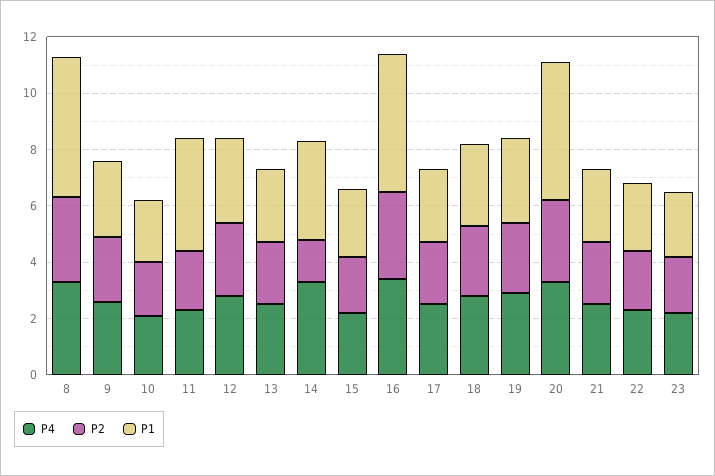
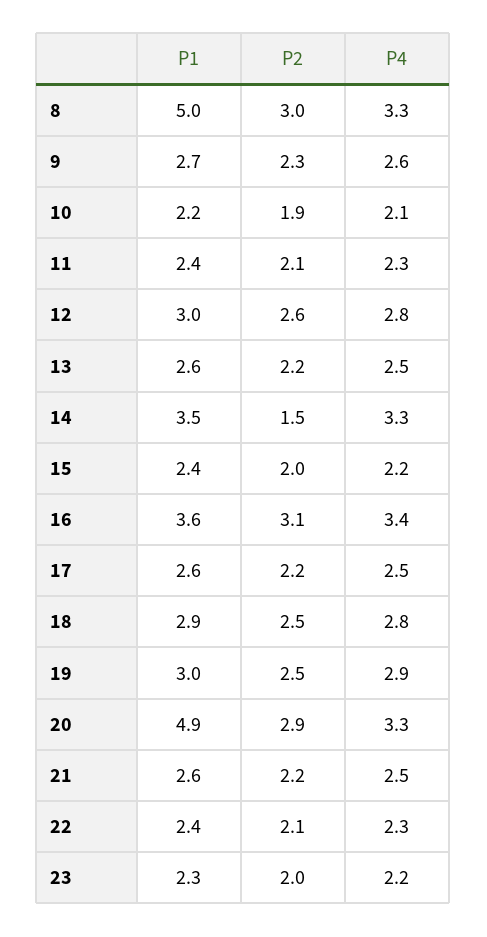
P1, 11: 4 -> 2.4
P1, 16: 5 -> 3.6

